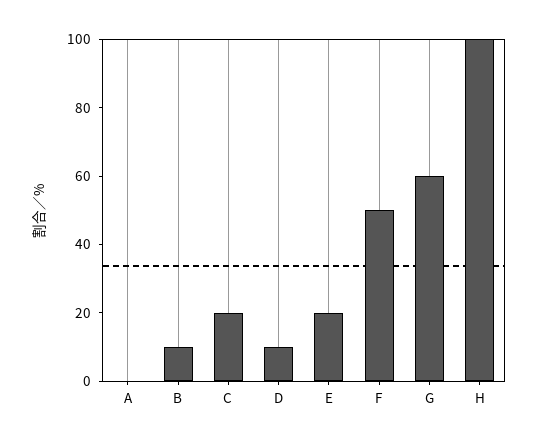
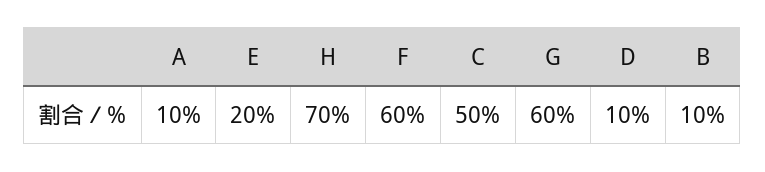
A: 0 -> 10
C: 20 -> 50
F: 50 -> 60
H: 100 -> 70

